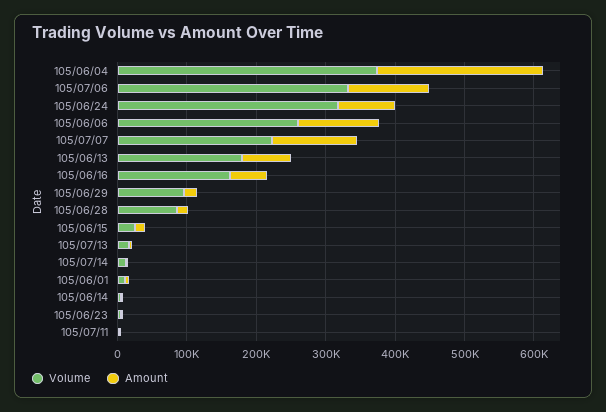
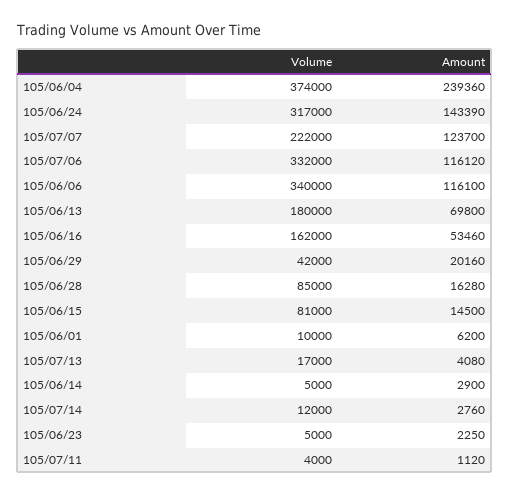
Amount, 105/06/24: 80000 -> 143390
Volume, 105/06/06: 260000 -> 340000
Volume, 105/06/29: 100000 -> 42000
Volume, 105/06/15: 20000 -> 81000

